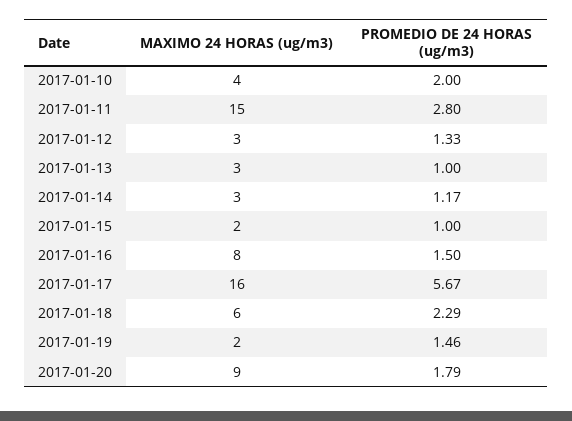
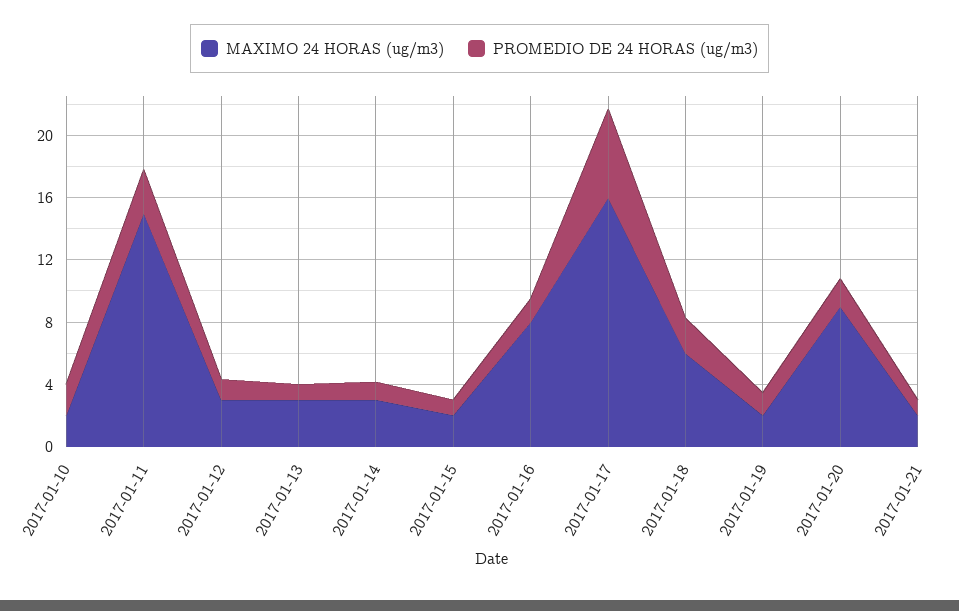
MAXIMO 24 HORAS (ug/m3), 2017-01-10: 4 -> 2
MAXIMO 24 HORAS (ug/m3), 2017-01-21: none -> 2
PROMEDIO DE 24 HORAS (ug/m3), 2017-01-21: none -> 1

